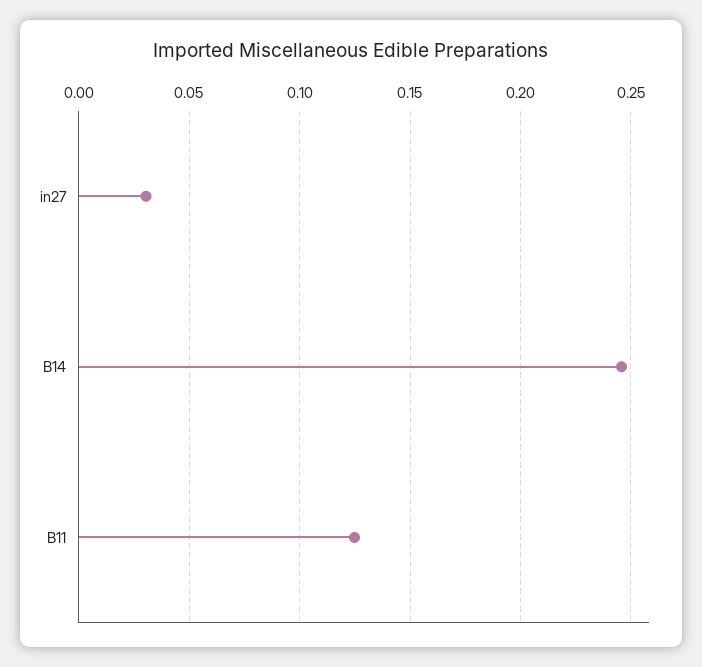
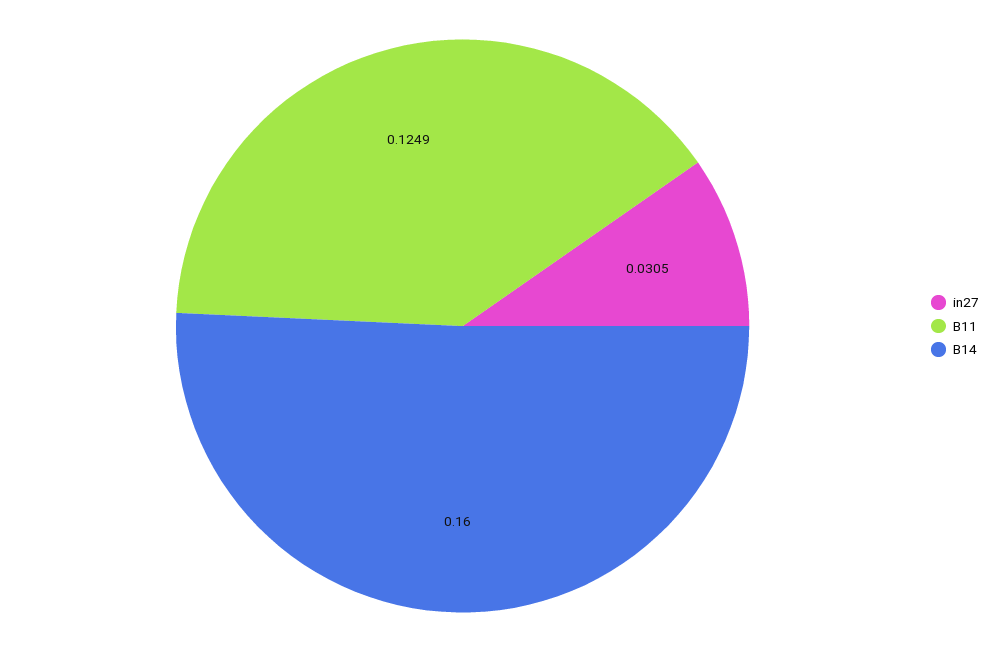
B14: 0.245 -> 0.16

